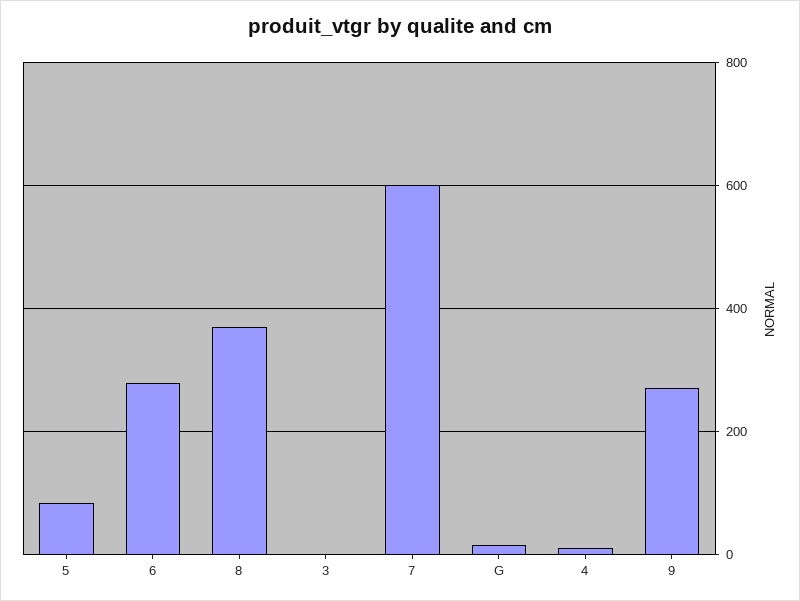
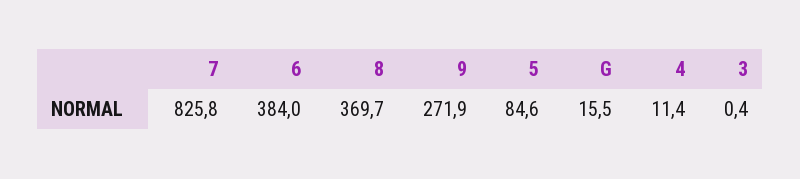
6: 280 -> 384
7: 600 -> 825.8

